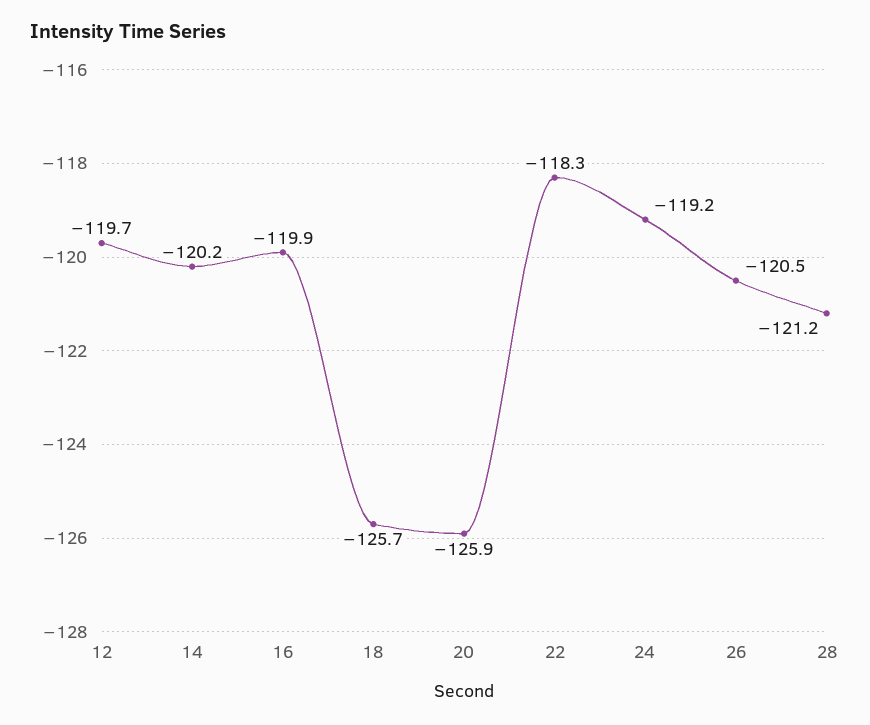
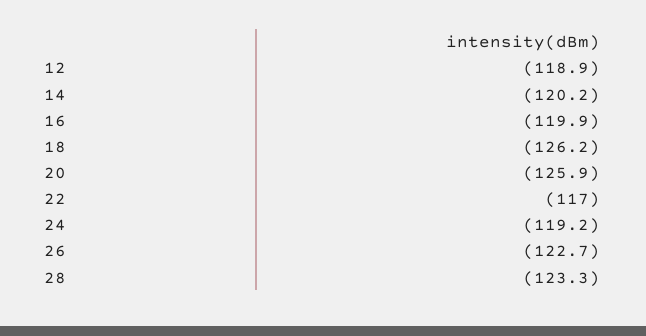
12: -119.7 -> -118.9
18: -125.7 -> -126.2
22: -118.3 -> -117
26: -120.5 -> -122.7
28: -121.2 -> -123.3

